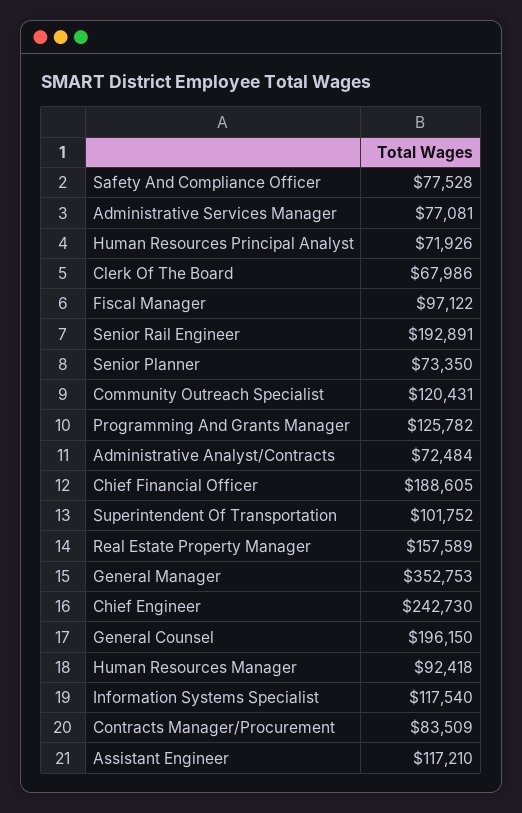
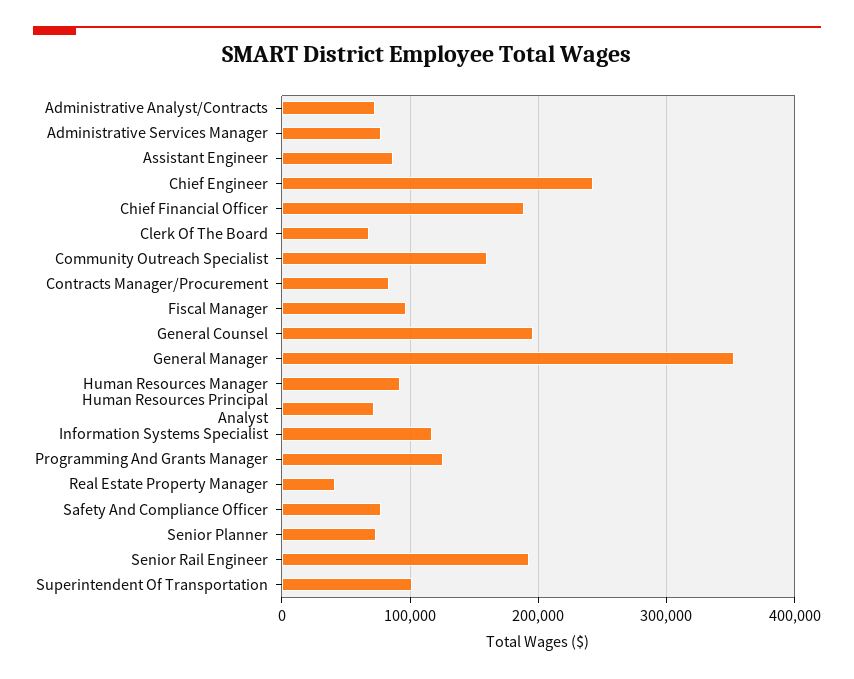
Community Outreach Specialist: 120431 -> 160000
Real Estate Property Manager: 157589 -> 40000
Assistant Engineer: 117210 -> 90000

